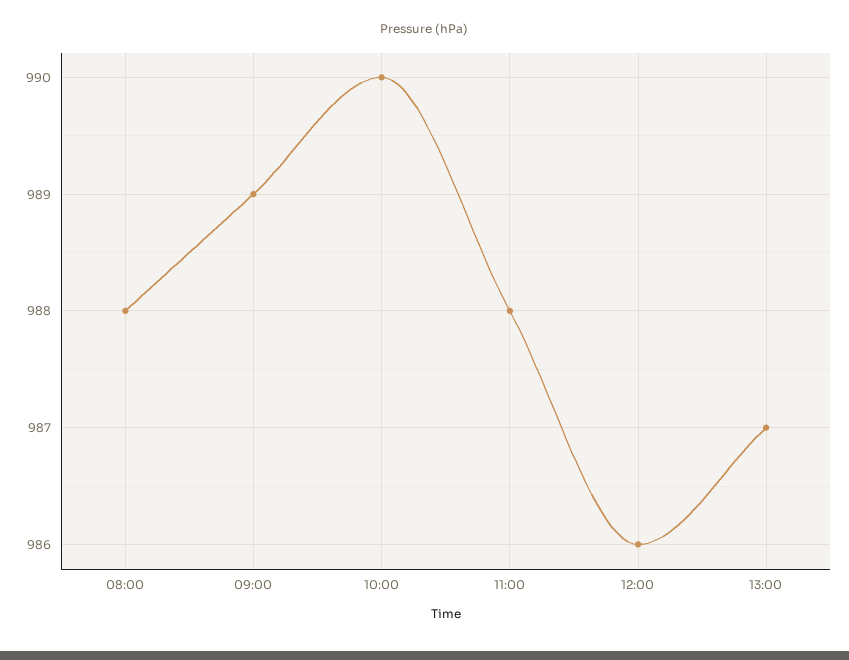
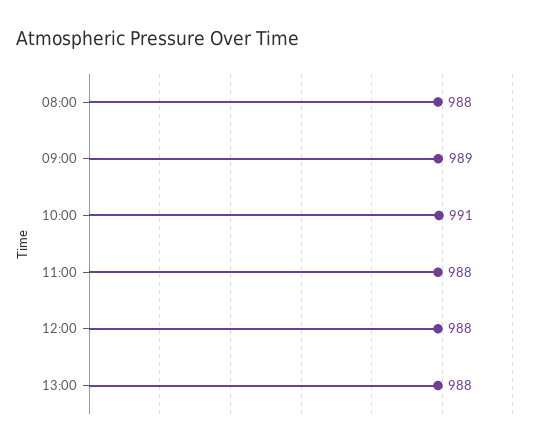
10:00: 990 -> 991
12:00: 986 -> 988
13:00: 987 -> 988

